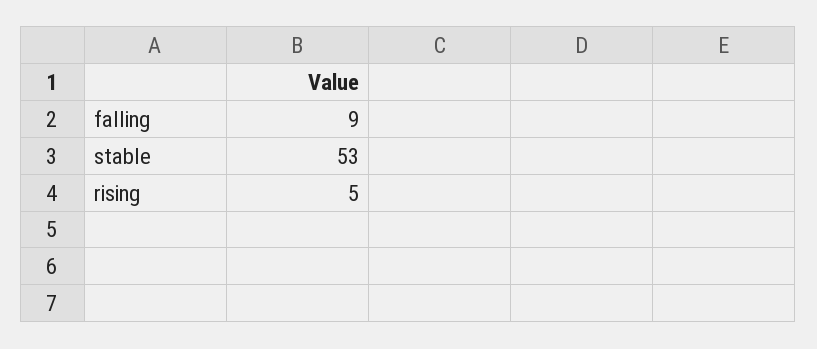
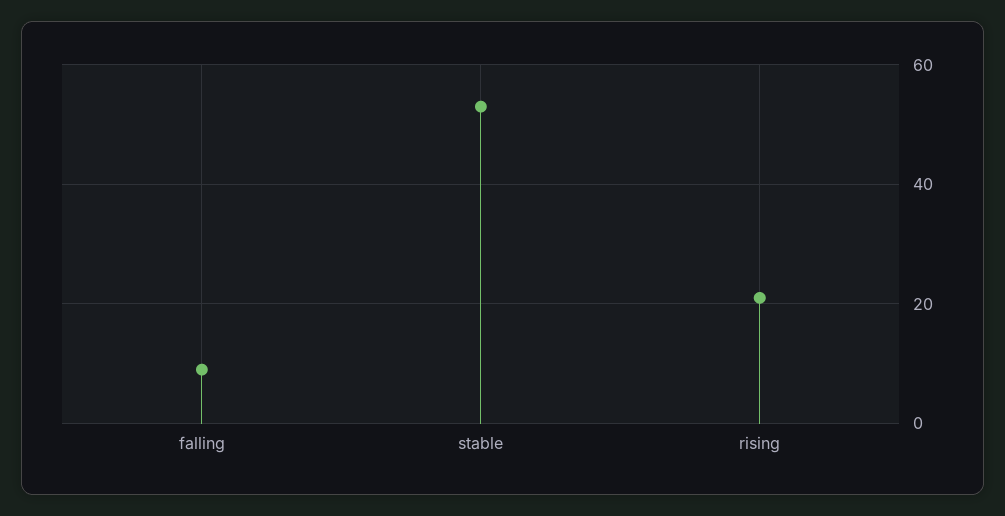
rising: 5 -> 20

